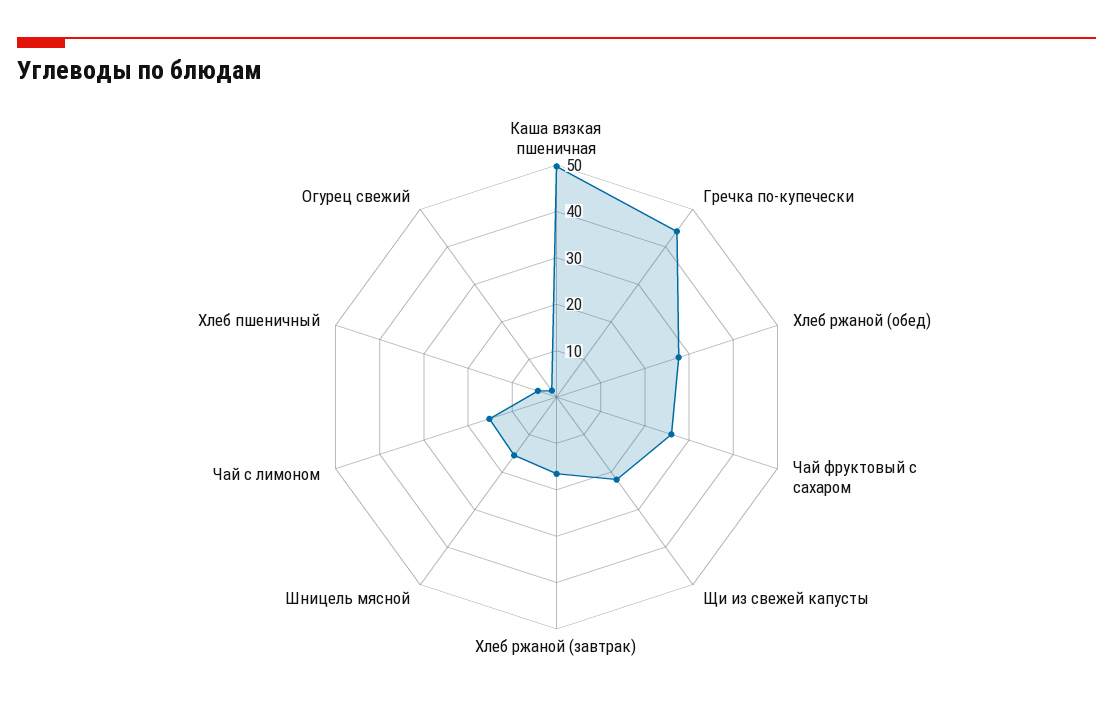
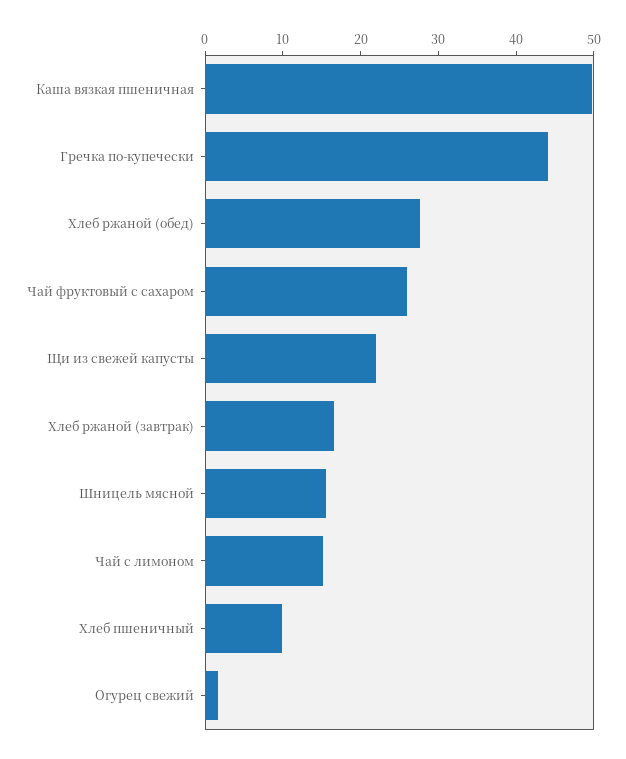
Хлеб пшеничный: 4 -> 10

